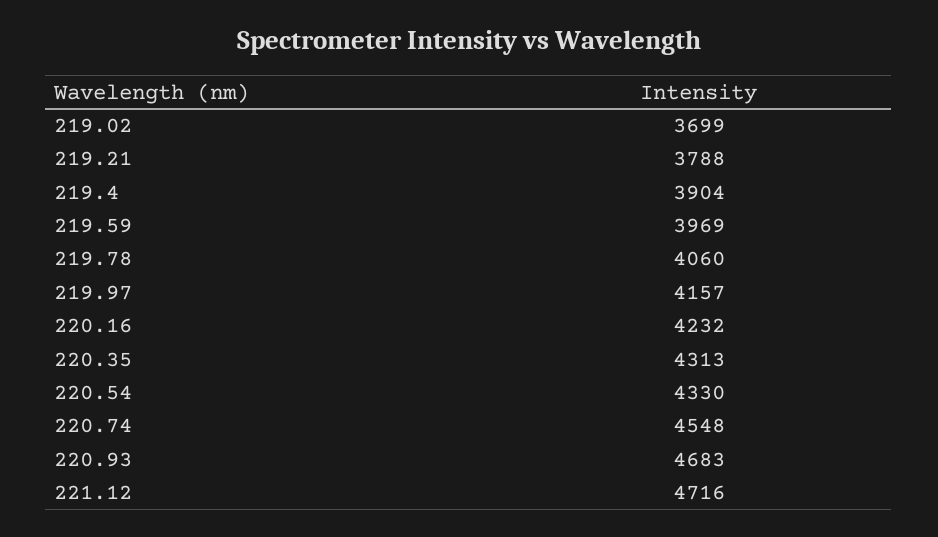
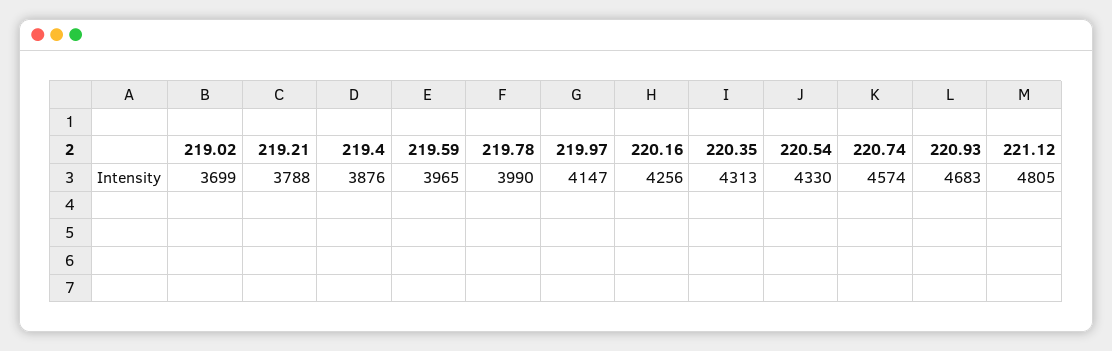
219.4: 3904 -> 3876
219.59: 3969 -> 3965
219.78: 4060 -> 3990
219.97: 4157 -> 4147
220.16: 4232 -> 4256
220.74: 4548 -> 4574
221.12: 4716 -> 4805

